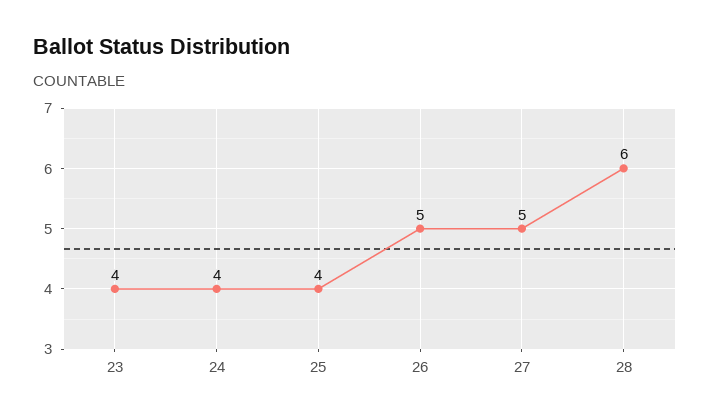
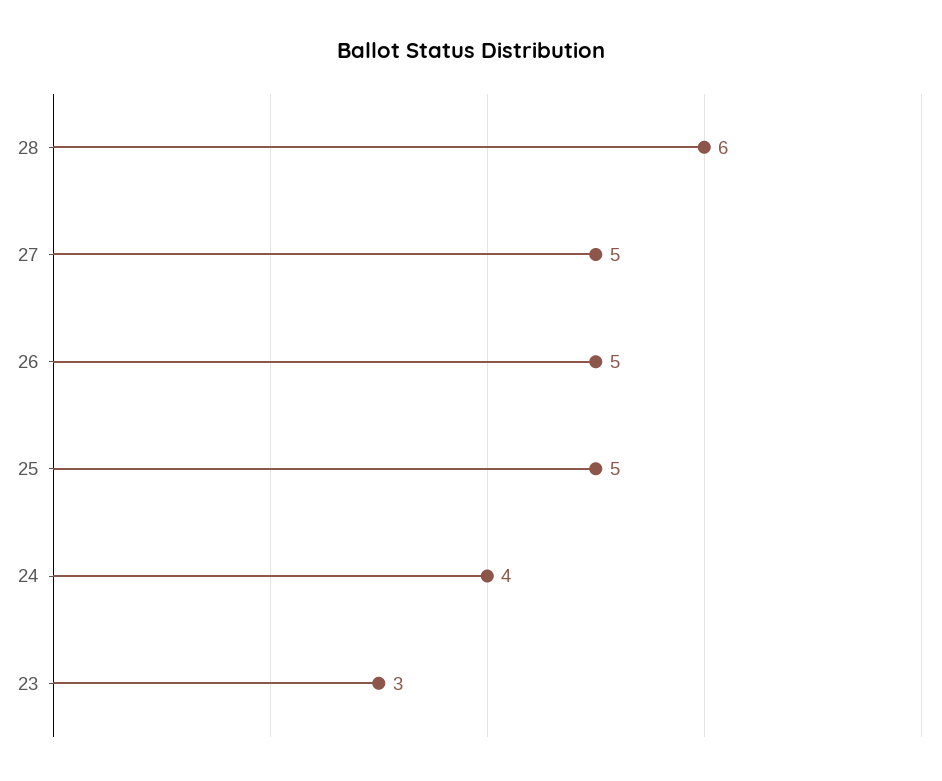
23: 4 -> 3
25: 4 -> 5

